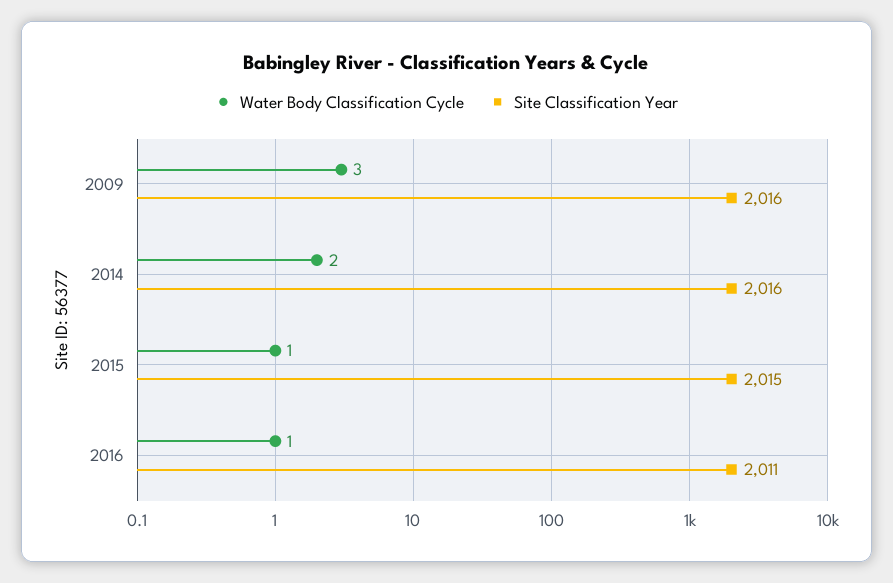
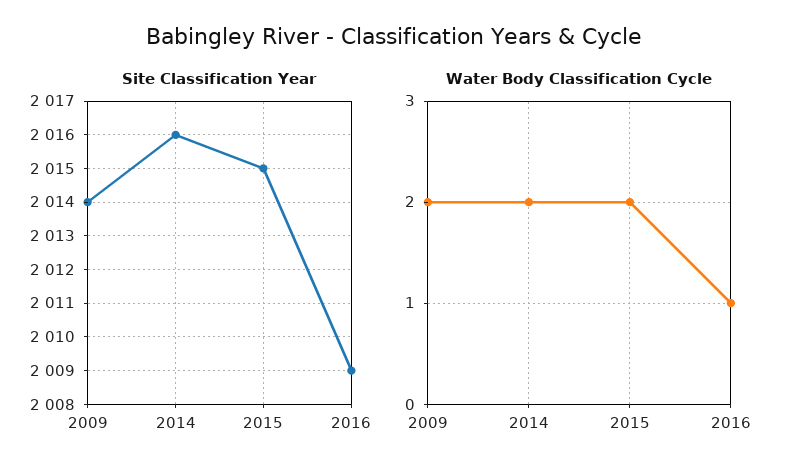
Water Body Classification Cycle, 2009: 3 -> 2
Site Classification Year, 2009: 2016 -> 2014
Water Body Classification Cycle, 2015: 1 -> 2
Site Classification Year, 2016: 2011 -> 2009

